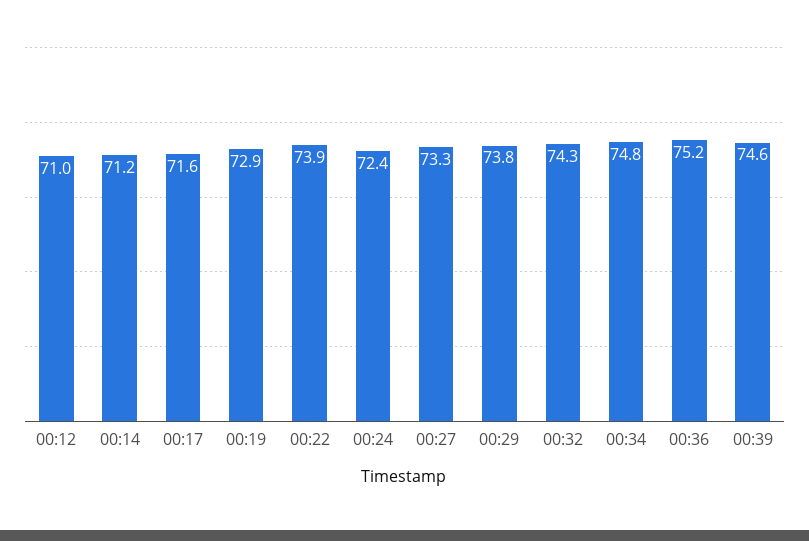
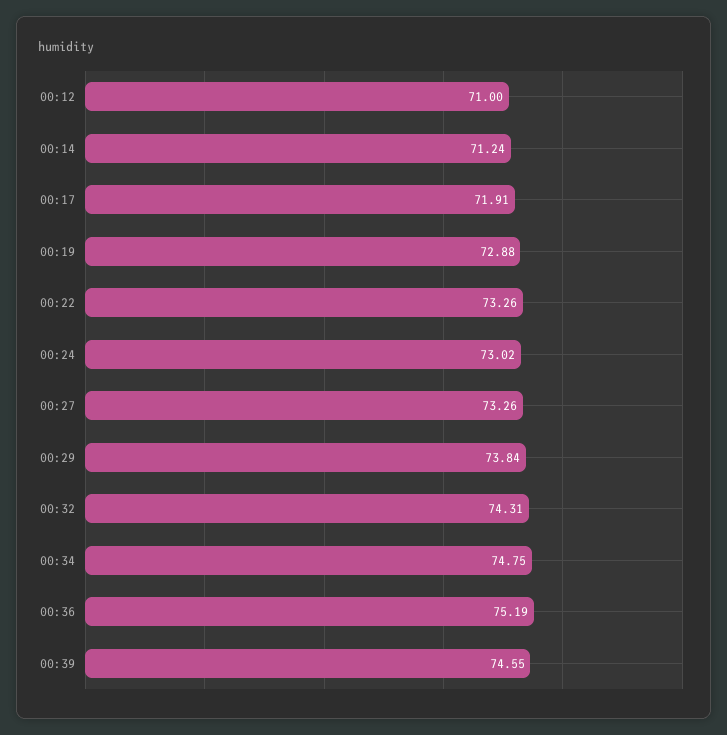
00:17: 71.6 -> 71.91
00:22: 73.9 -> 73.26
00:24: 72.4 -> 73.02

